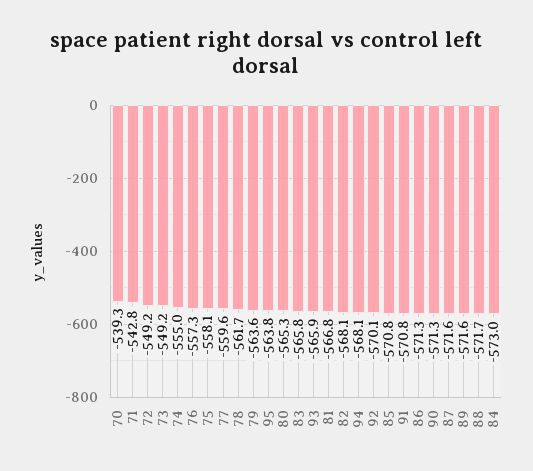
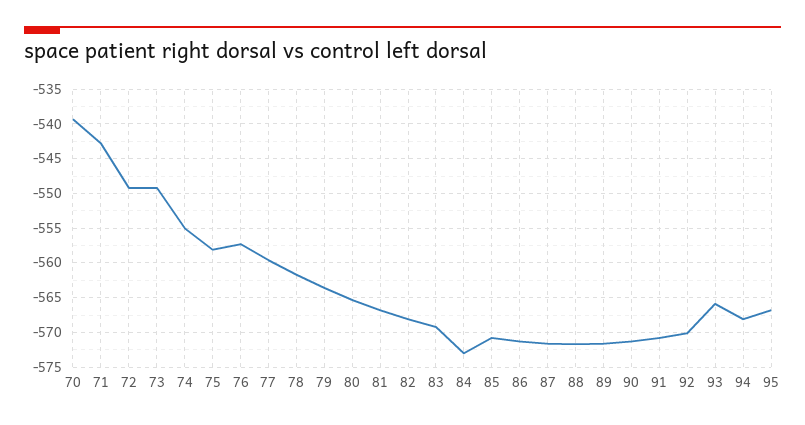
95: -563.8 -> -567
83: -565.8 -> -569

